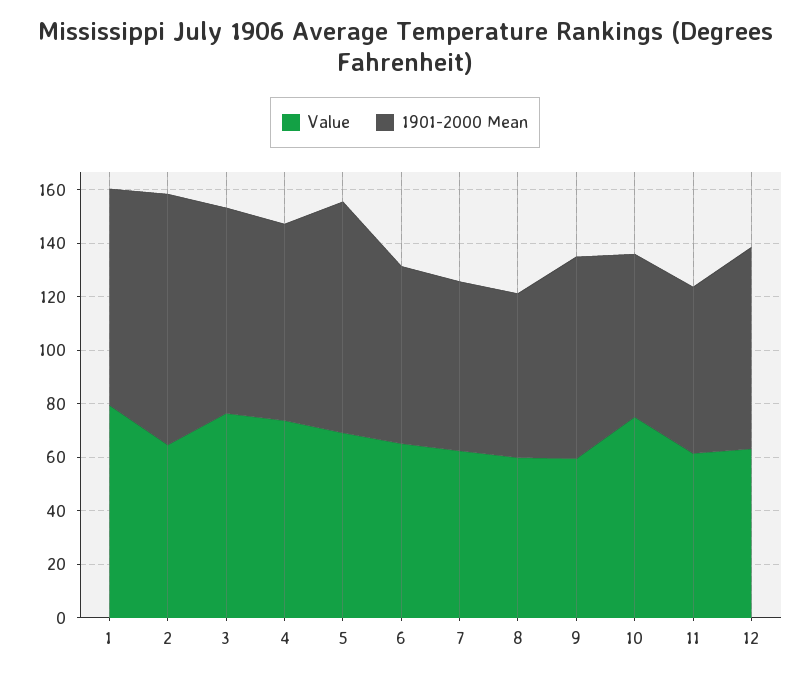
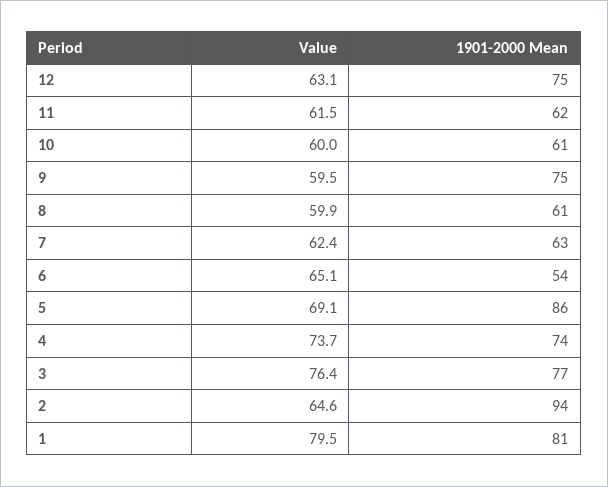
1901-2000 Mean, 6: 65 -> 54
Value, 10: 75 -> 60

